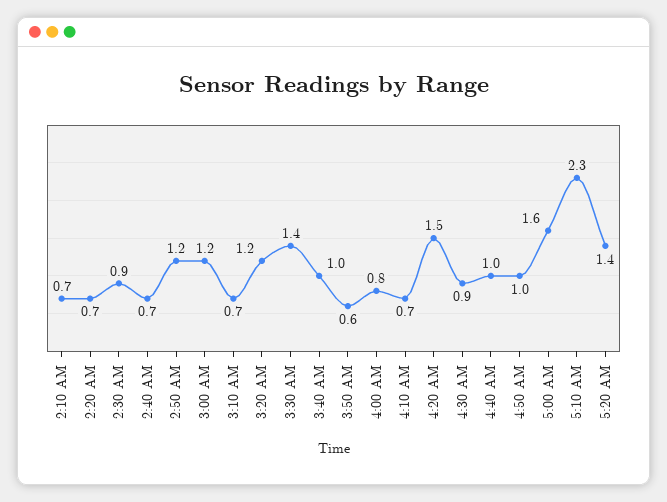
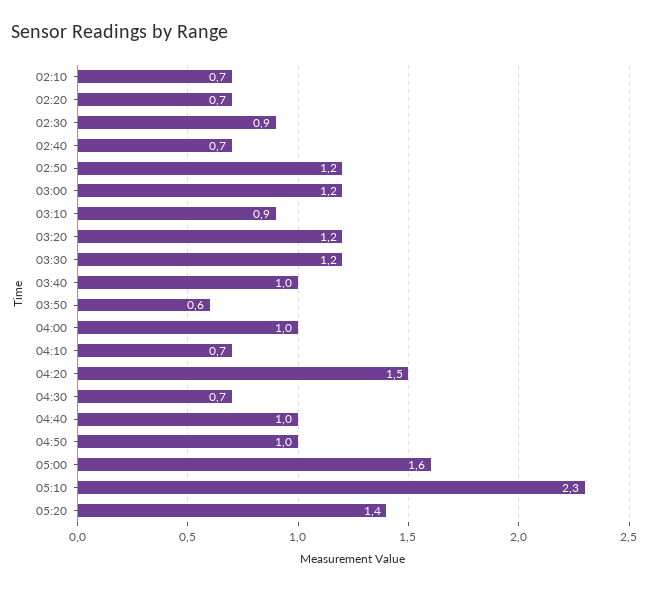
3:10 AM: 0.7 -> 0.9
3:30 AM: 1.4 -> 1.2
4:00 AM: 0.8 -> 1
4:30 AM: 0.9 -> 0.7

